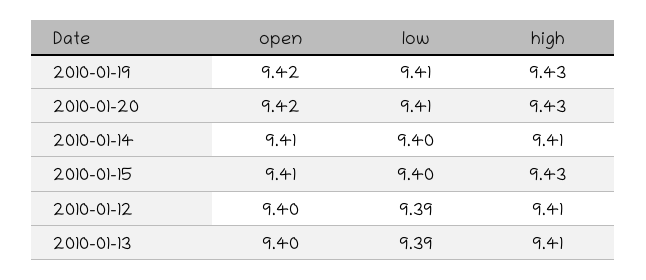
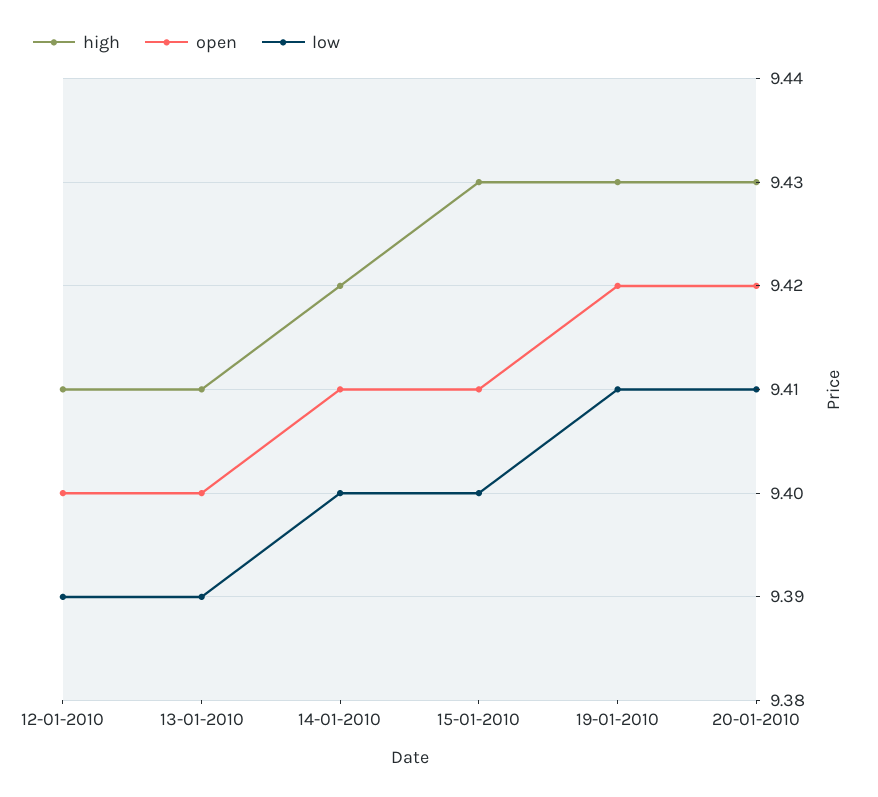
high, 2010-01-14: 9.41 -> 9.42

